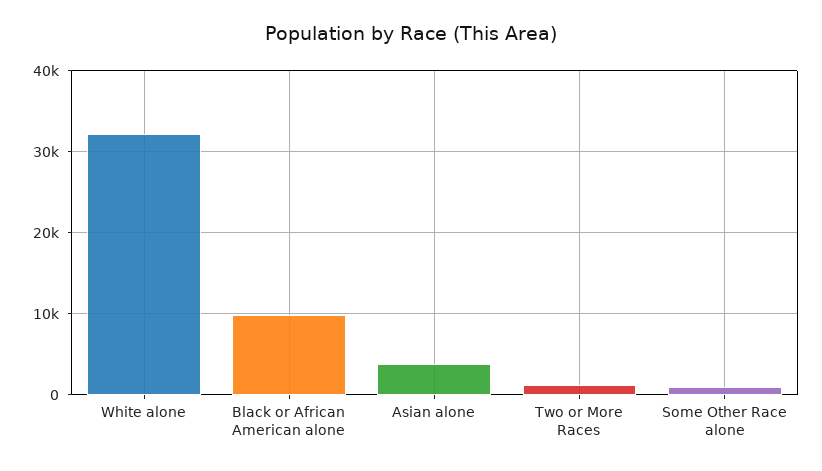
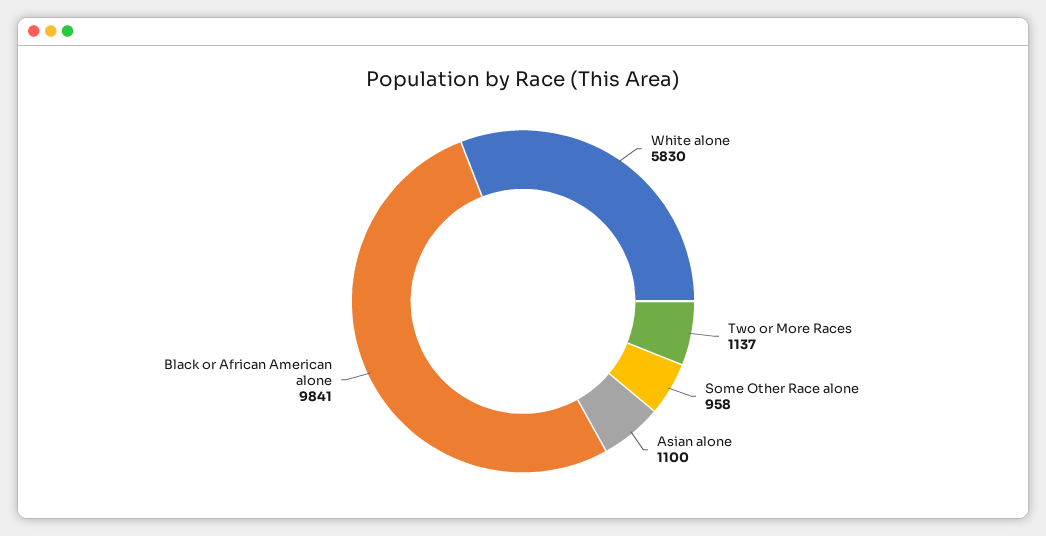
White alone: 32000 -> 5830
Asian alone: 4000 -> 1100

